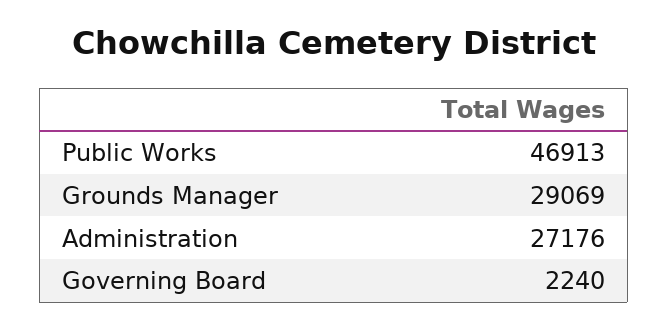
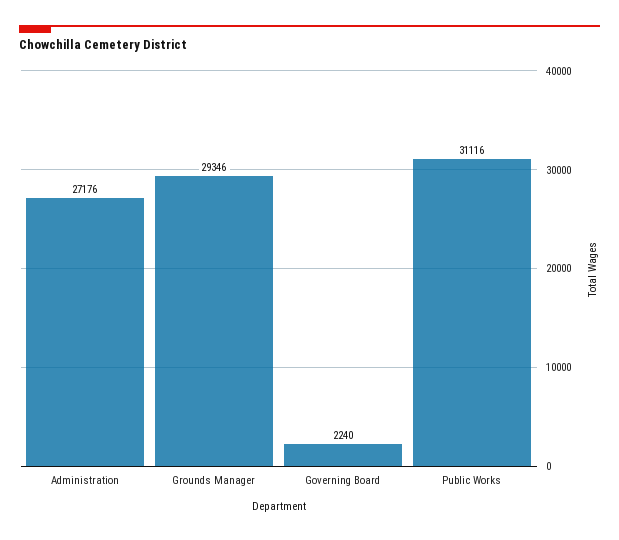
Public Works: 46913 -> 31116
Grounds Manager: 29069 -> 29346

